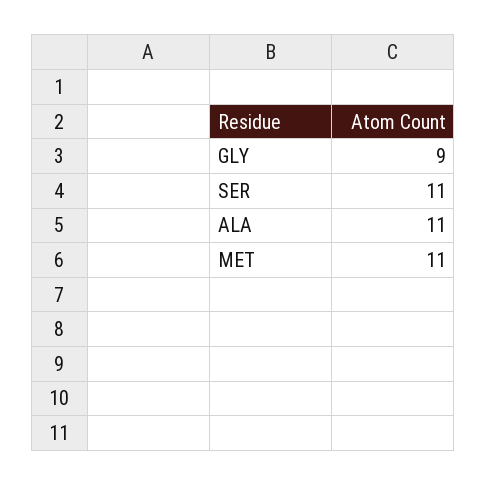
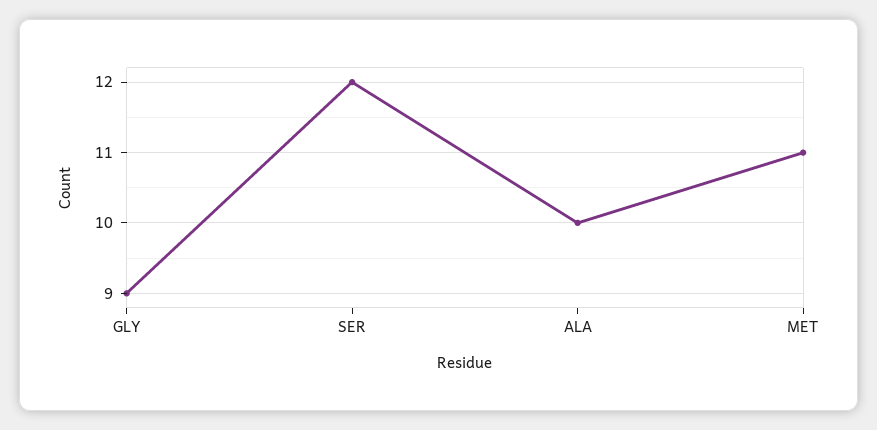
SER: 11 -> 12
ALA: 11 -> 10

